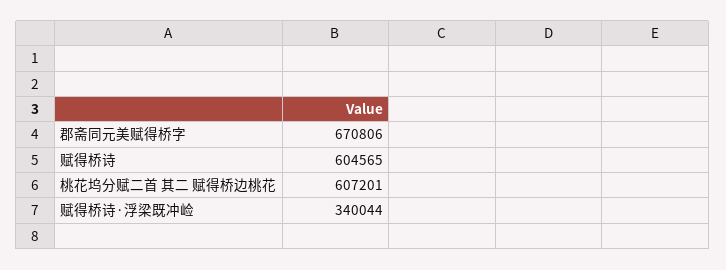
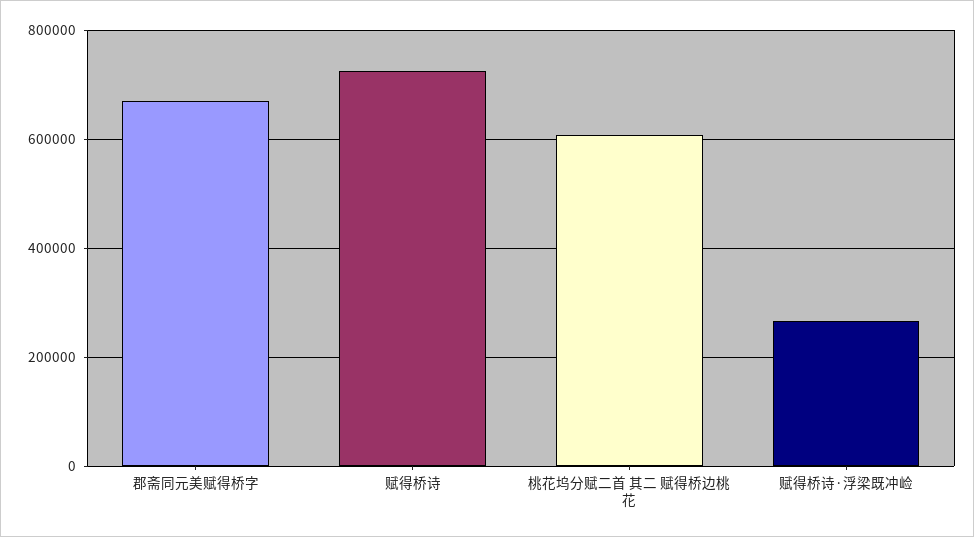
赋得桥诗: 604565 -> 720000
赋得桥诗·浮梁既冲崄: 340044 -> 260000

